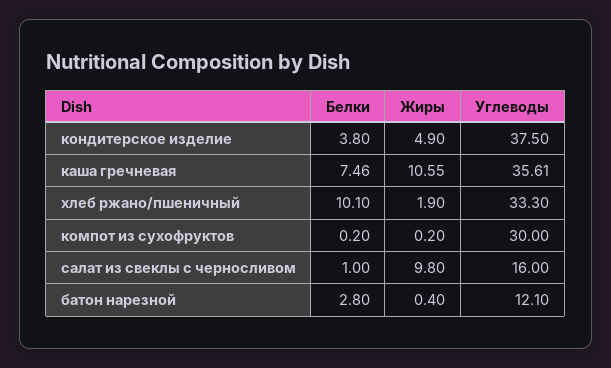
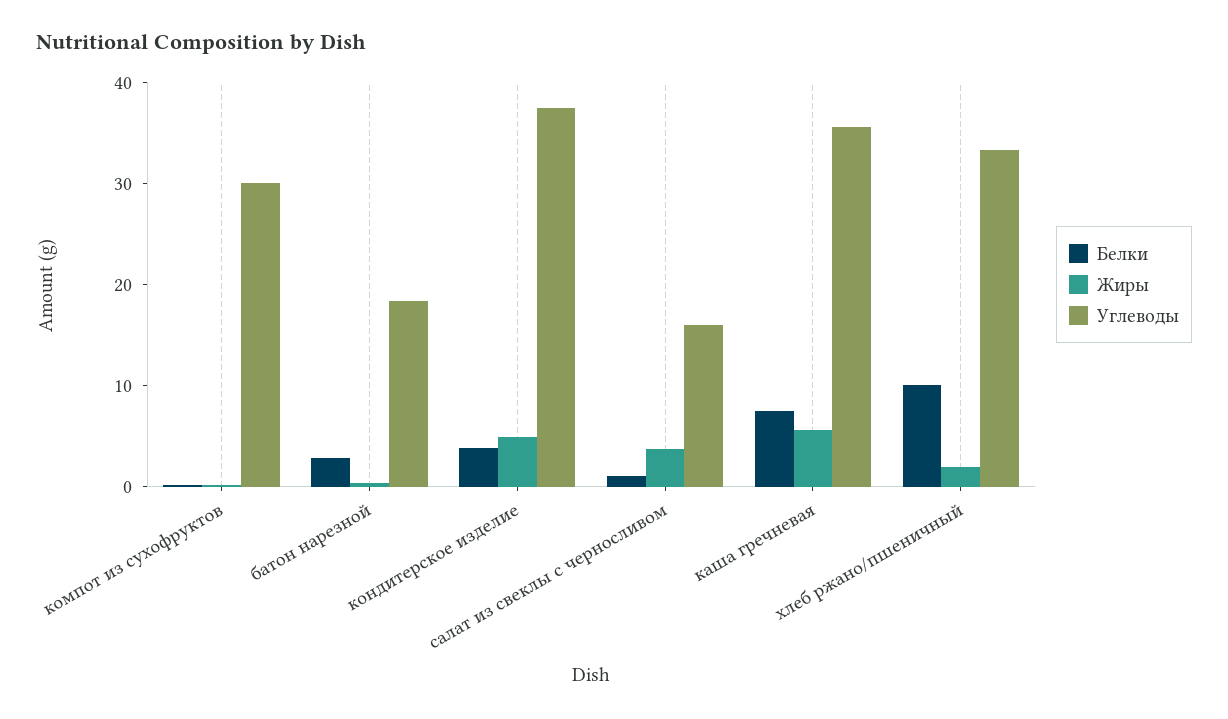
Жиры, каша гречневая: 10.55 -> 6
Жиры, салат из свеклы с черносливом: 9.8 -> 4
Углеводы, батон нарезной: 12.1 -> 18

